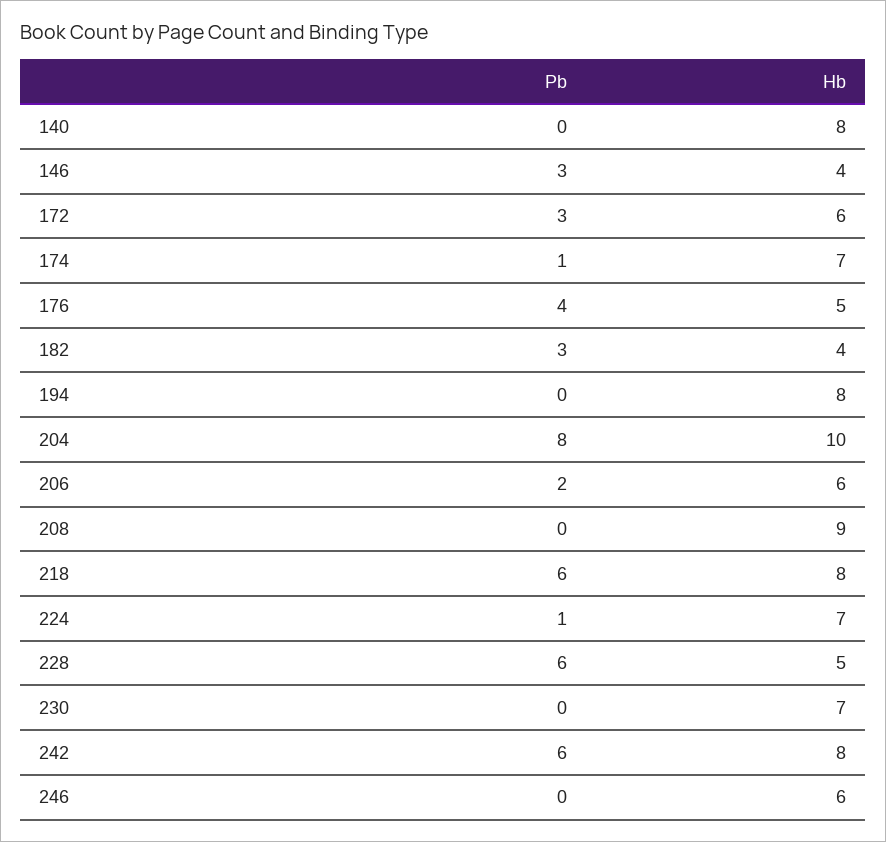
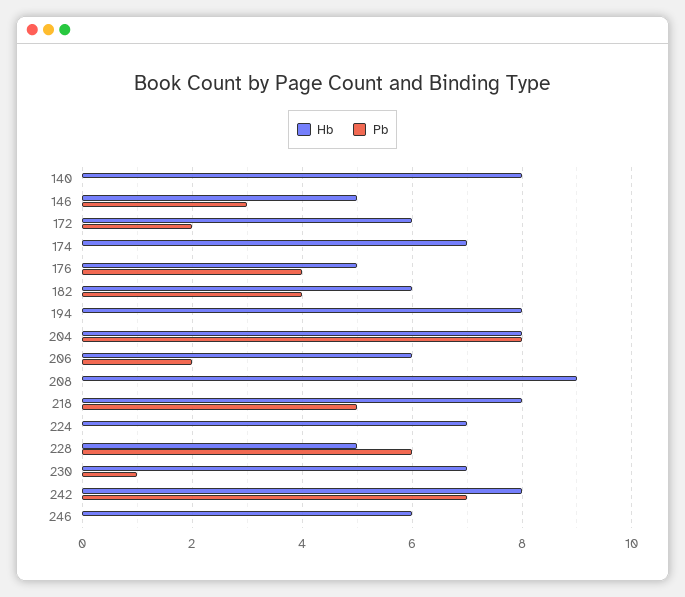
Hb, 146: 4 -> 5
Pb, 172: 3 -> 2
Pb, 174: 1 -> 0
Pb, 182: 3 -> 4
Hb, 182: 4 -> 6
Hb, 204: 10 -> 8
Pb, 218: 6 -> 5
Pb, 224: 1 -> 0
Pb, 230: 0 -> 1
Pb, 242: 6 -> 7

